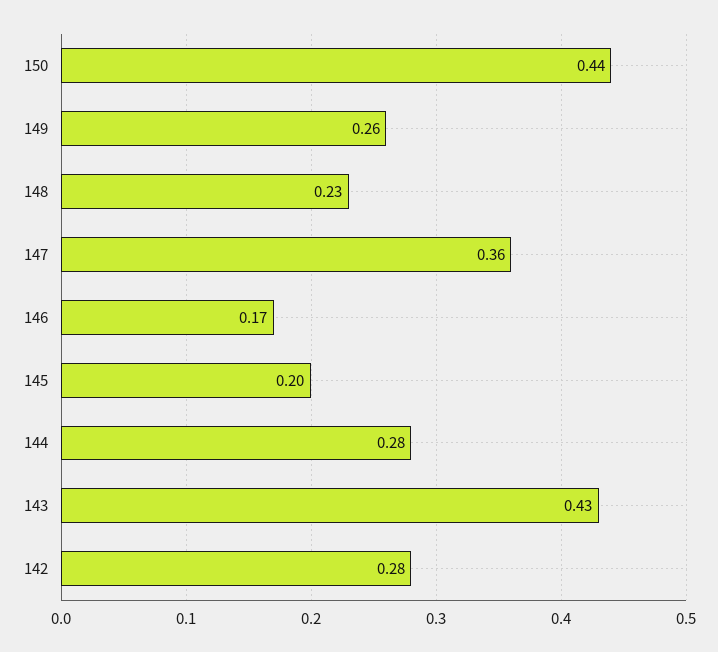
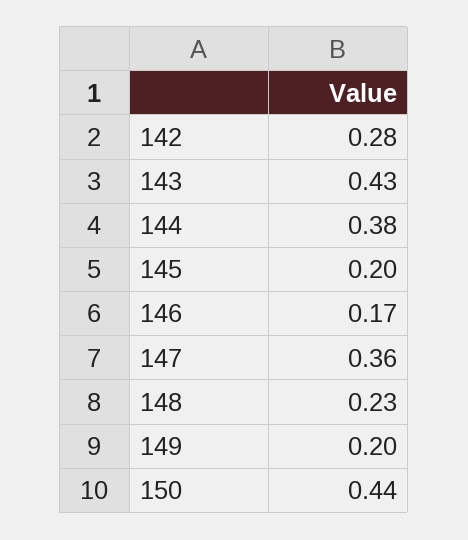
149: 0.26 -> 0.2
144: 0.28 -> 0.38

